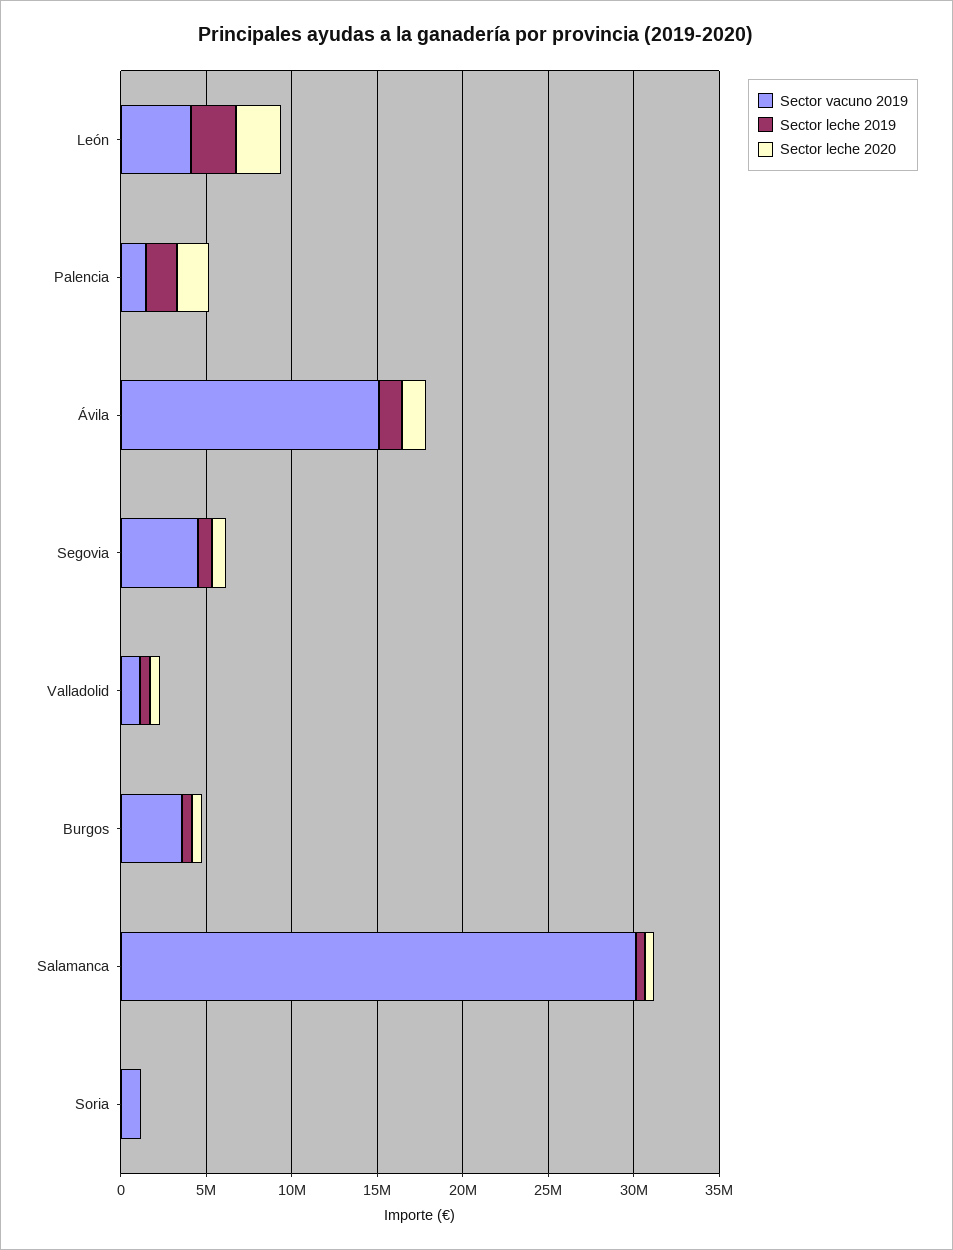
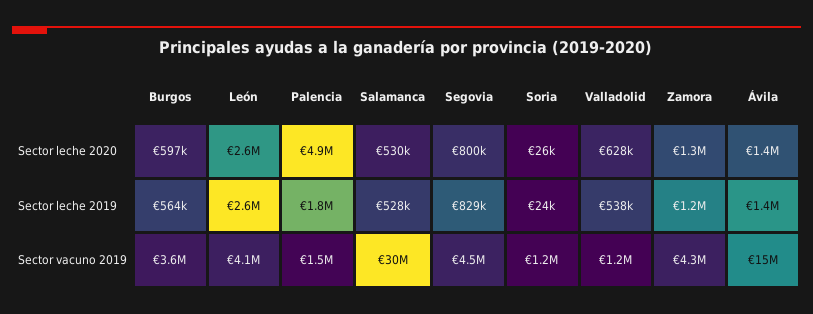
Sector leche 2020, Palencia: 2000000 -> 4900000
Sector leche 2020, Zamora: none -> 1300000
Sector leche 2019, Zamora: none -> 1200000
Sector vacuno 2019, Zamora: none -> 4300000

